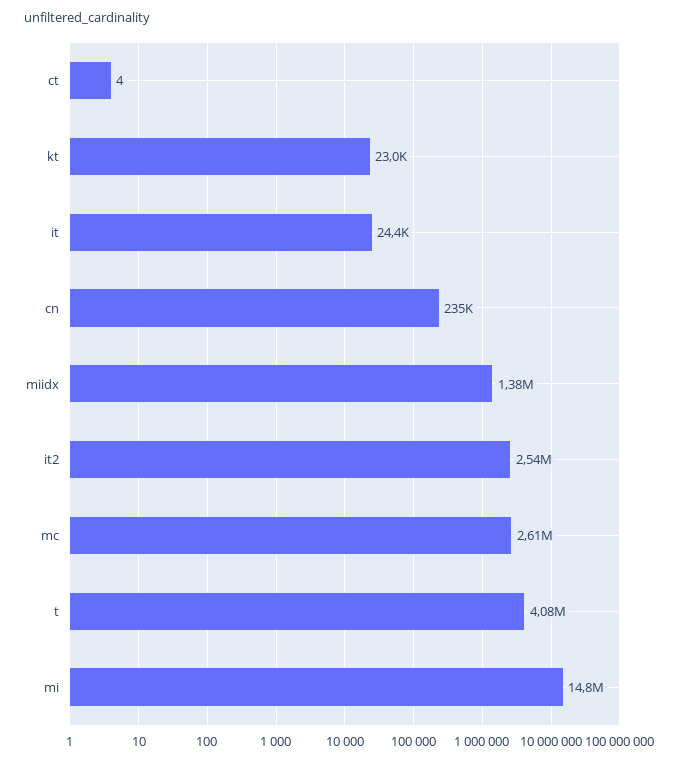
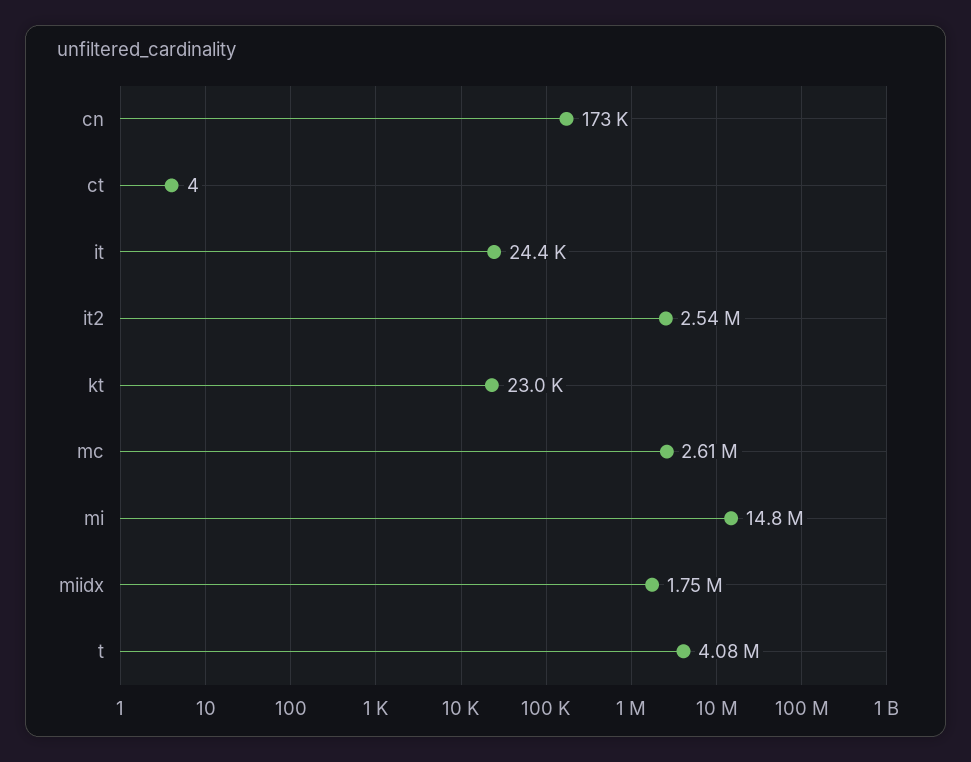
cn: 235000 -> 173000
miidx: 1380000 -> 1750000

